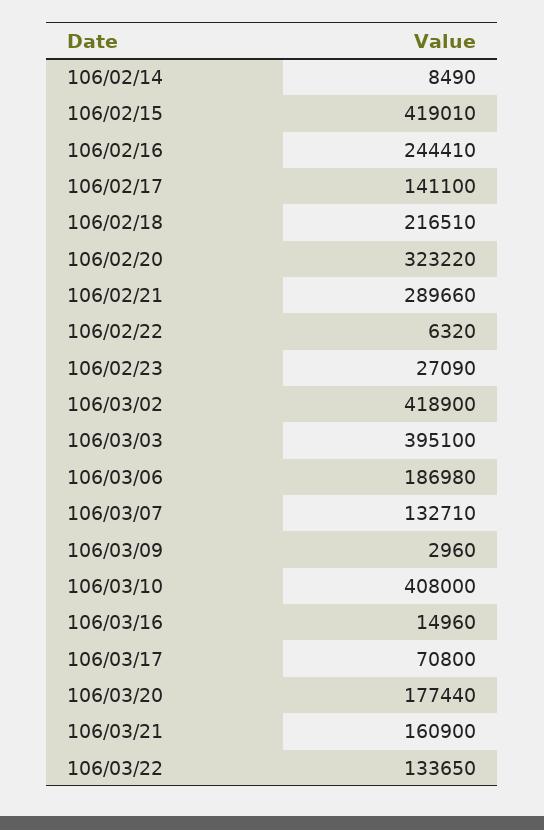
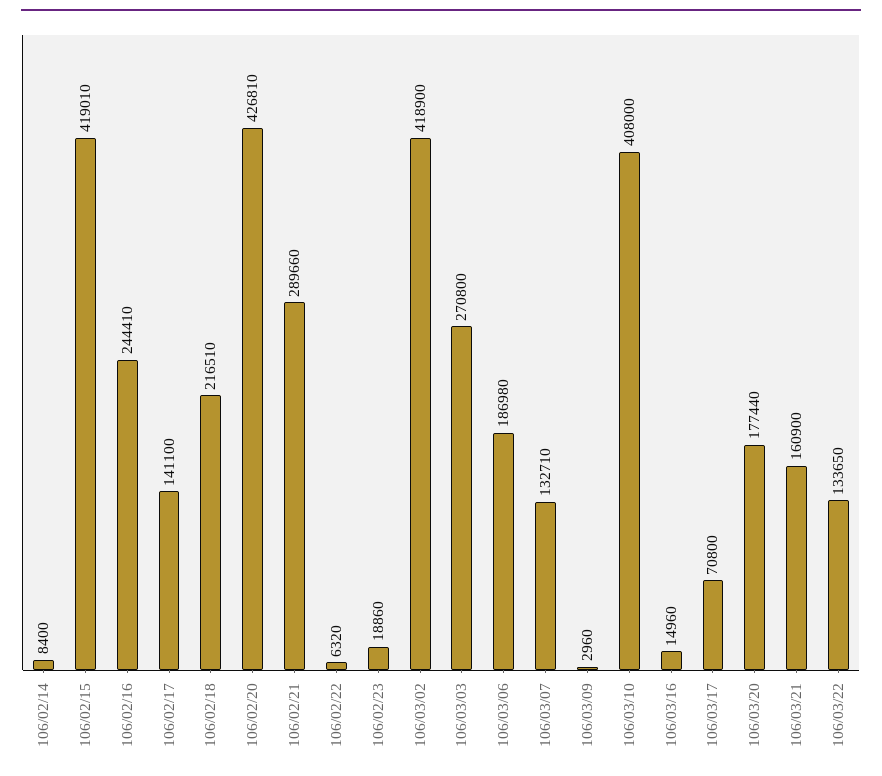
106/02/14: 8490 -> 8400
106/02/20: 323220 -> 426810
106/02/23: 27090 -> 18860
106/03/03: 395100 -> 270800

